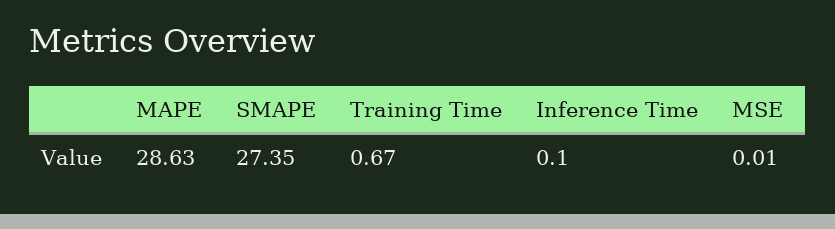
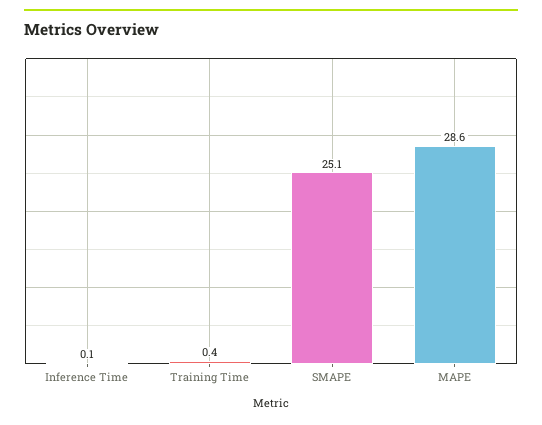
SMAPE: 27.35 -> 25.1
Training Time: 0.67 -> 0.4
MSE: 0.01 -> none

